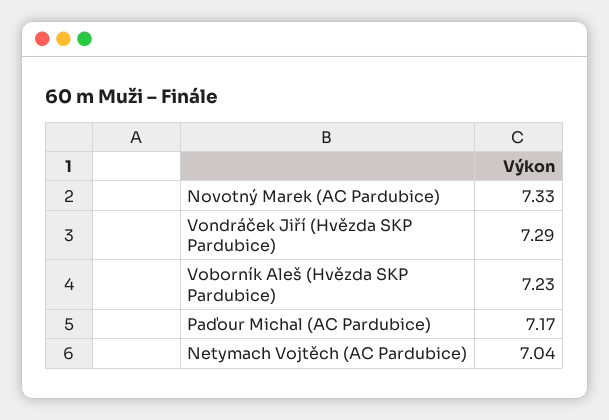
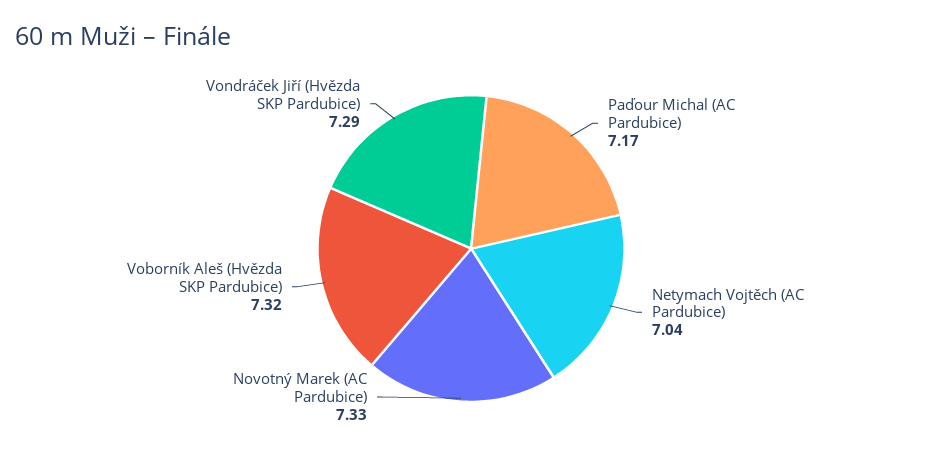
Voborník Aleš (Hvězda SKP Pardubice): 7.23 -> 7.32

